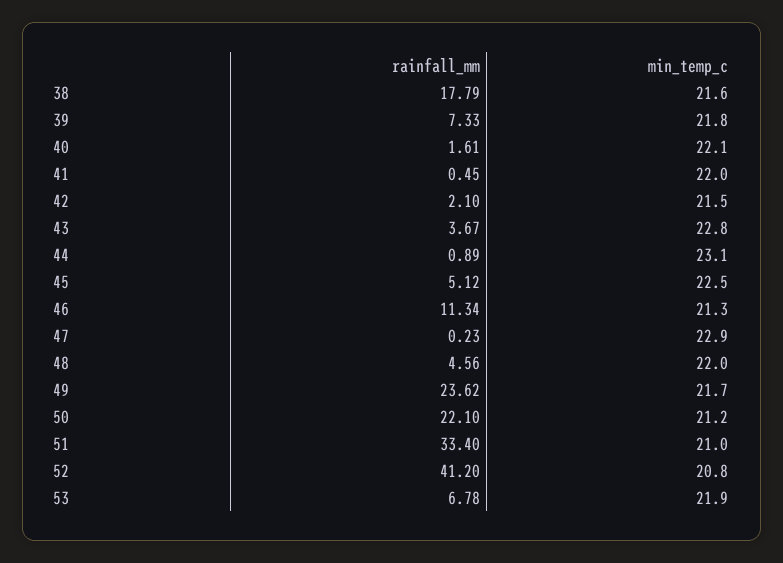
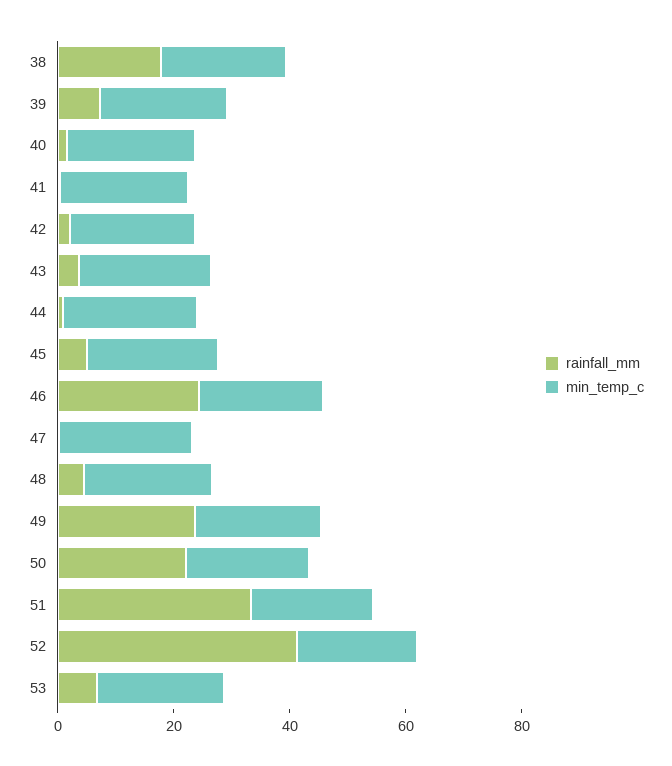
rainfall_mm, 46: 11.34 -> 25

